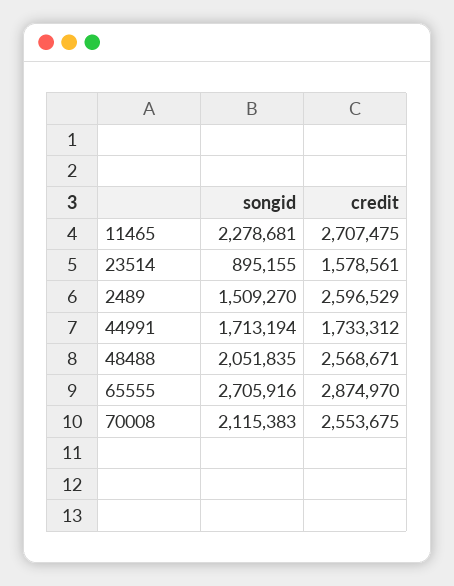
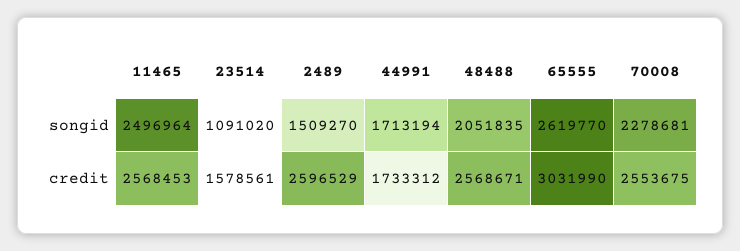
songid, 11465: 2278681 -> 2496964
credit, 11465: 2707475 -> 2568453
songid, 23514: 895155 -> 1091020
songid, 65555: 2705916 -> 2619770
credit, 65555: 2874970 -> 3031990
songid, 70008: 2115383 -> 2278681

